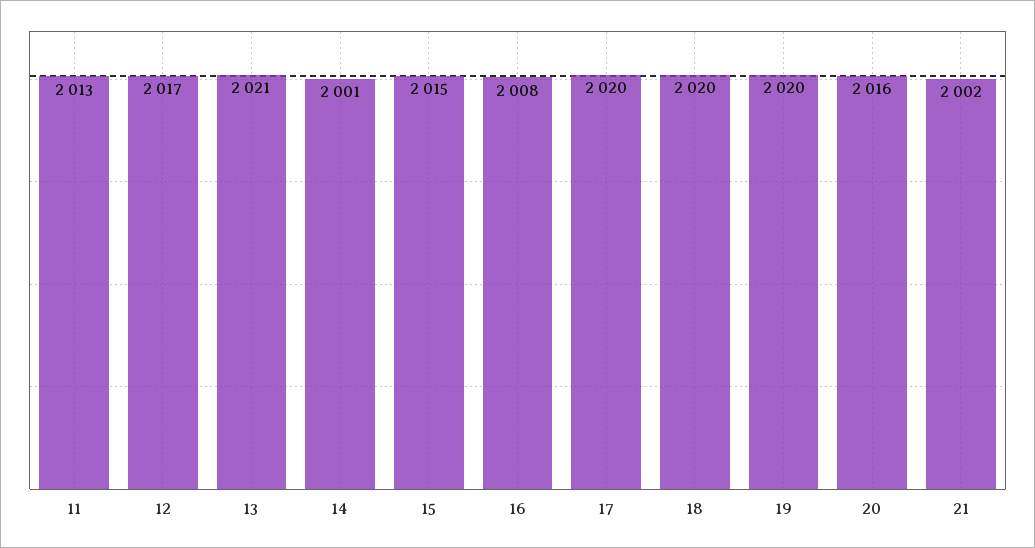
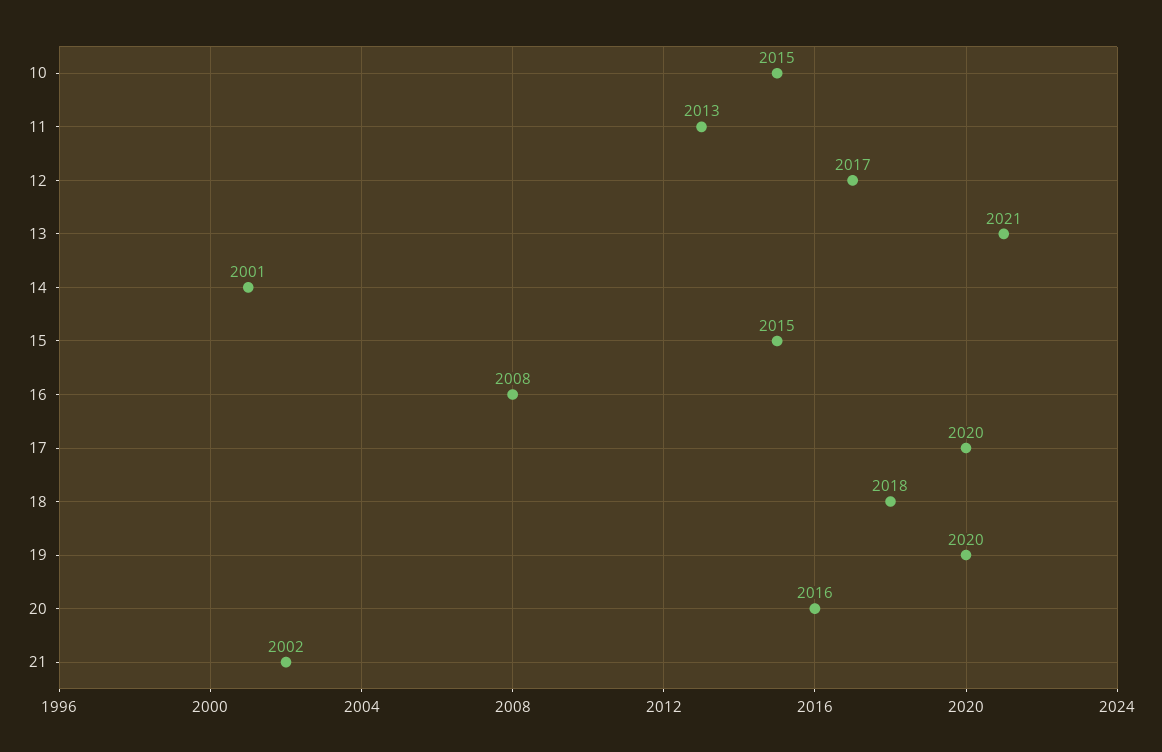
18: 2020 -> 2018
10: none -> 2015

